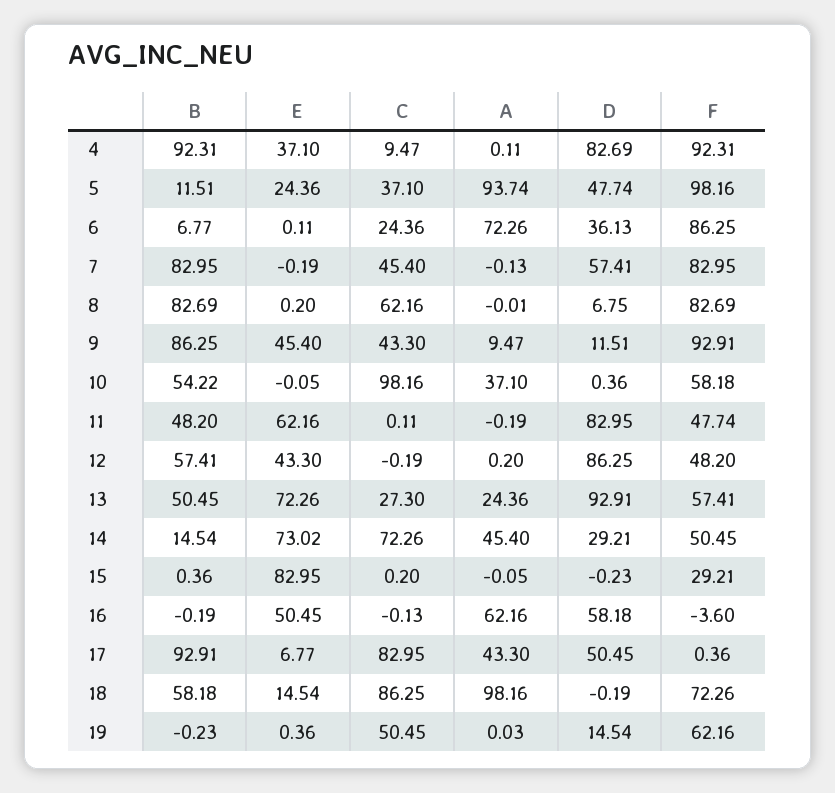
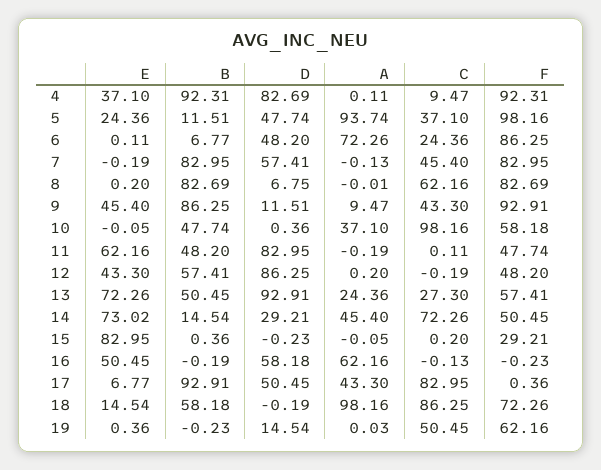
D, 6: 36.13 -> 48.2
B, 10: 54.22 -> 47.74
F, 16: -3.6 -> -0.23

